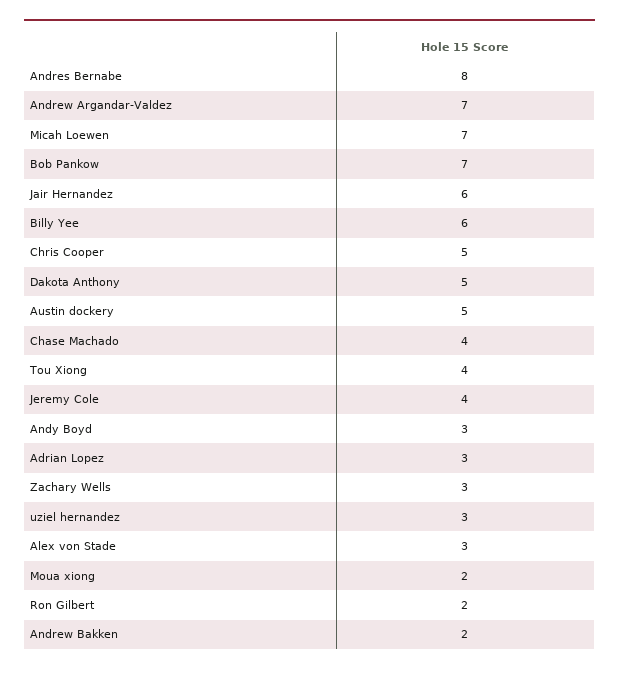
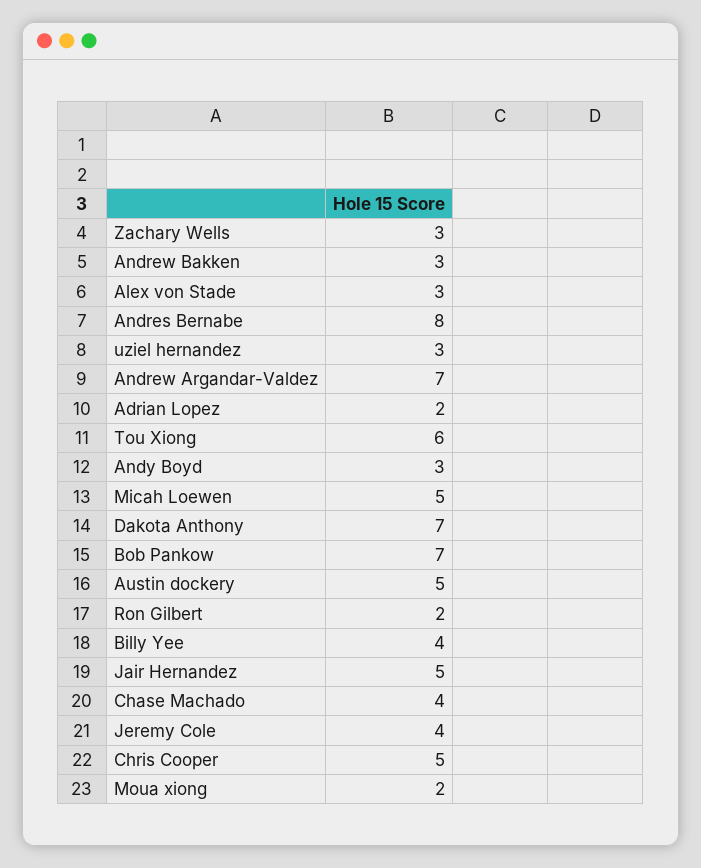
Micah Loewen: 7 -> 5
Jair Hernandez: 6 -> 5
Billy Yee: 6 -> 4
Dakota Anthony: 5 -> 7
Tou Xiong: 4 -> 6
Adrian Lopez: 3 -> 2
Andrew Bakken: 2 -> 3

